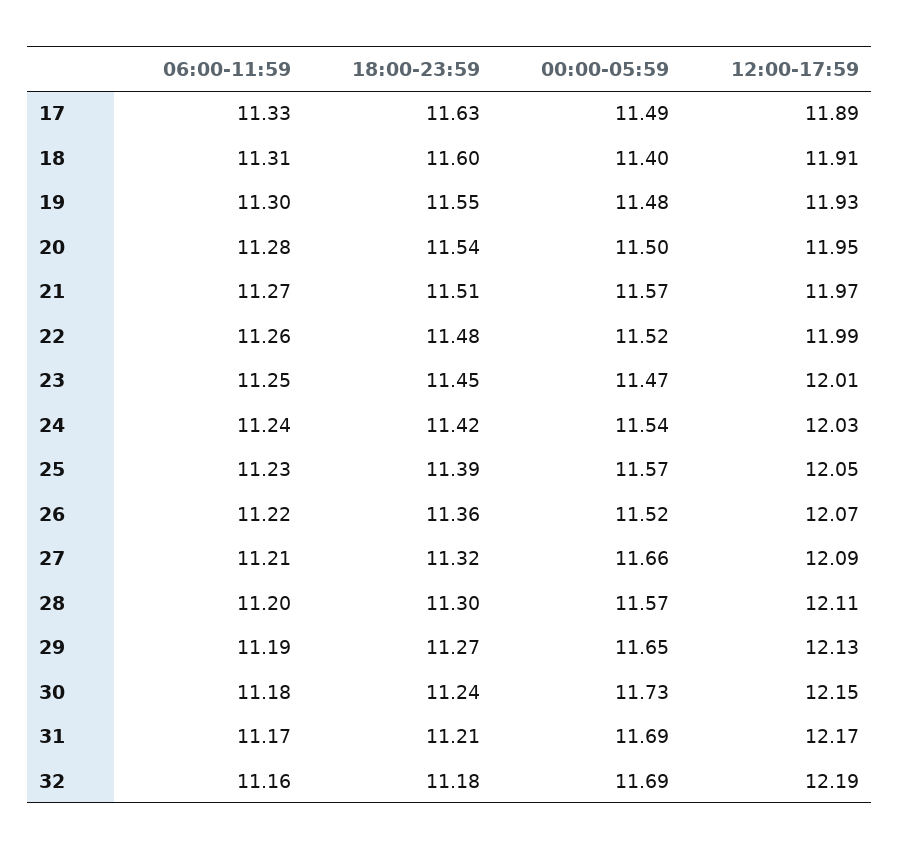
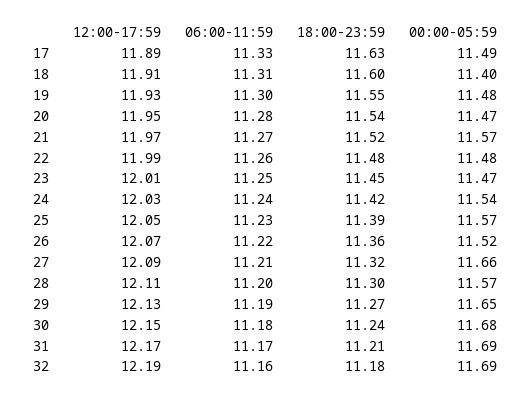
00:00-05:59, 20: 11.5 -> 11.47
18:00-23:59, 21: 11.51 -> 11.52
00:00-05:59, 22: 11.52 -> 11.48
00:00-05:59, 30: 11.73 -> 11.68

